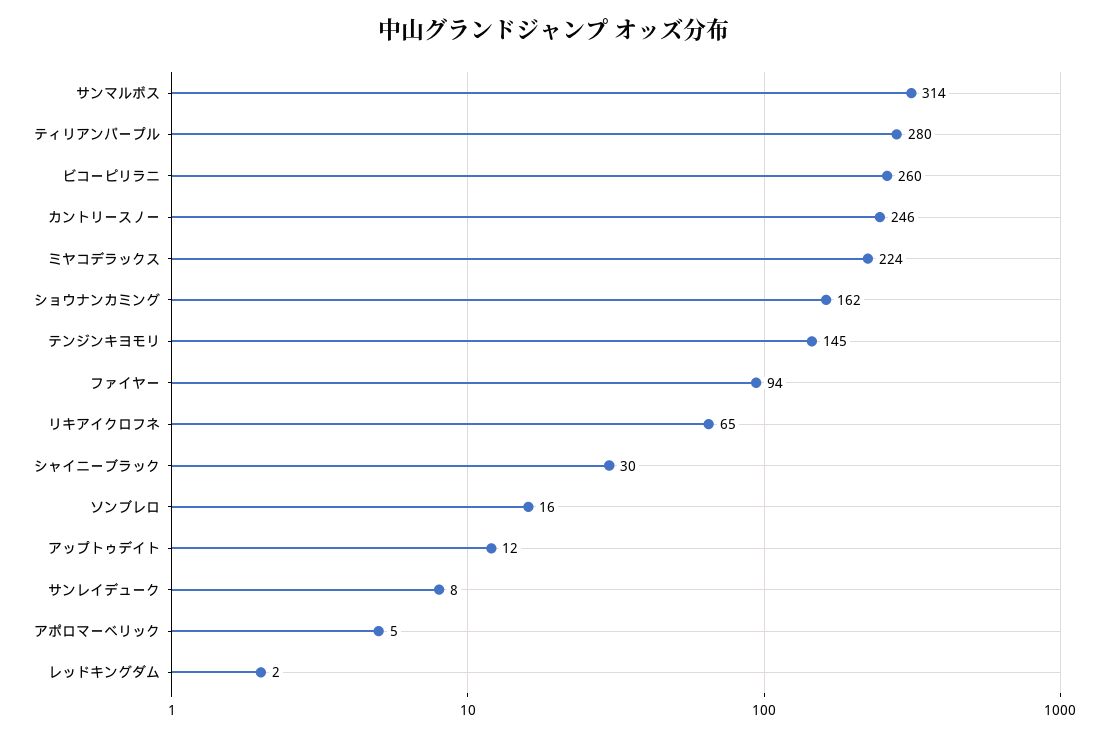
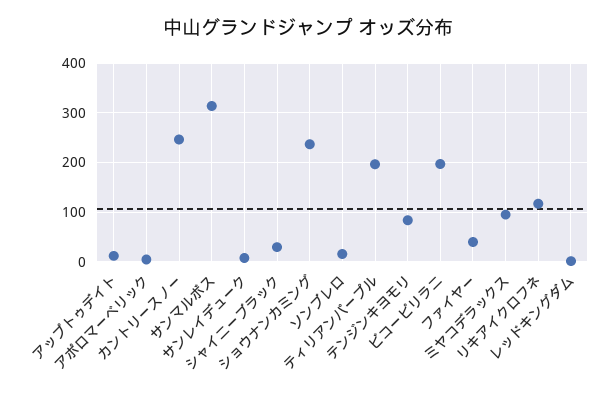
ティリアンパープル: 280 -> 200
ビコーピリラニ: 260 -> 200
ミヤコデラックス: 224 -> 100
ショウナンカミング: 162 -> 240
テンジンキヨモリ: 145 -> 80
ファイヤー: 94 -> 40
リキアイクロフネ: 65 -> 120

